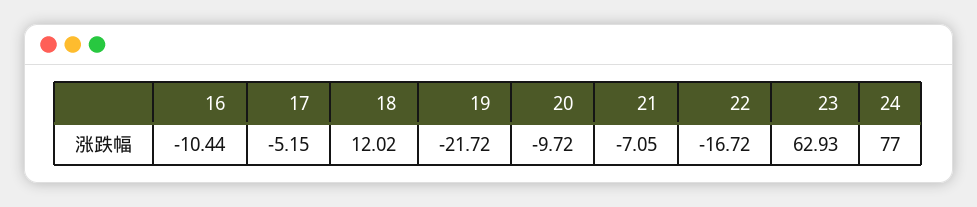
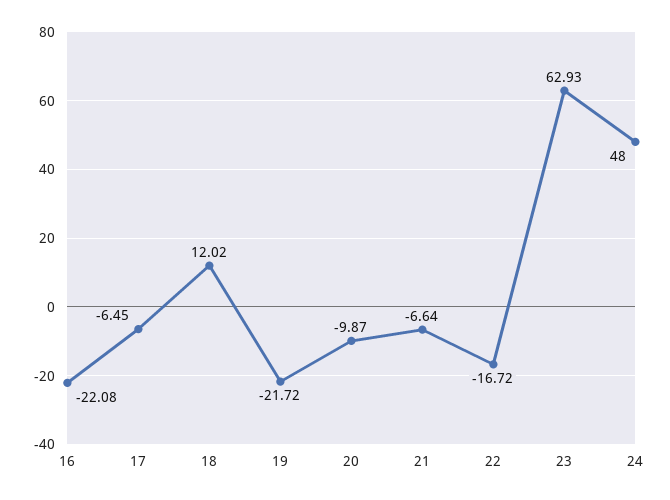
16: -10.44 -> -22.08
17: -5.15 -> -6.45
20: -9.72 -> -9.87
21: -7.05 -> -6.64
24: 77 -> 48

